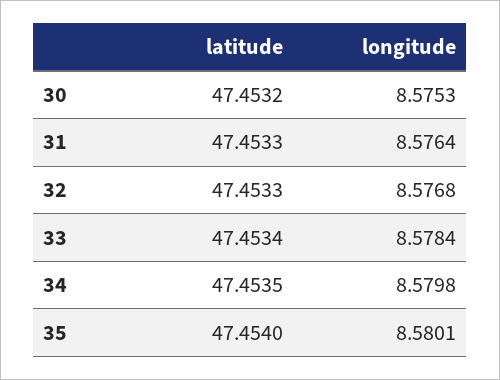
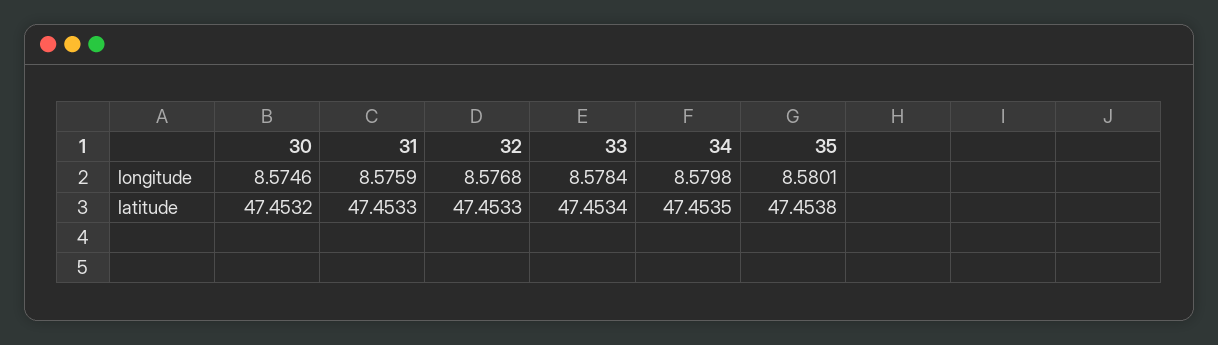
longitude, 30: 8.5753 -> 8.5746
longitude, 31: 8.5764 -> 8.5759
latitude, 35: 47.454 -> 47.4538

